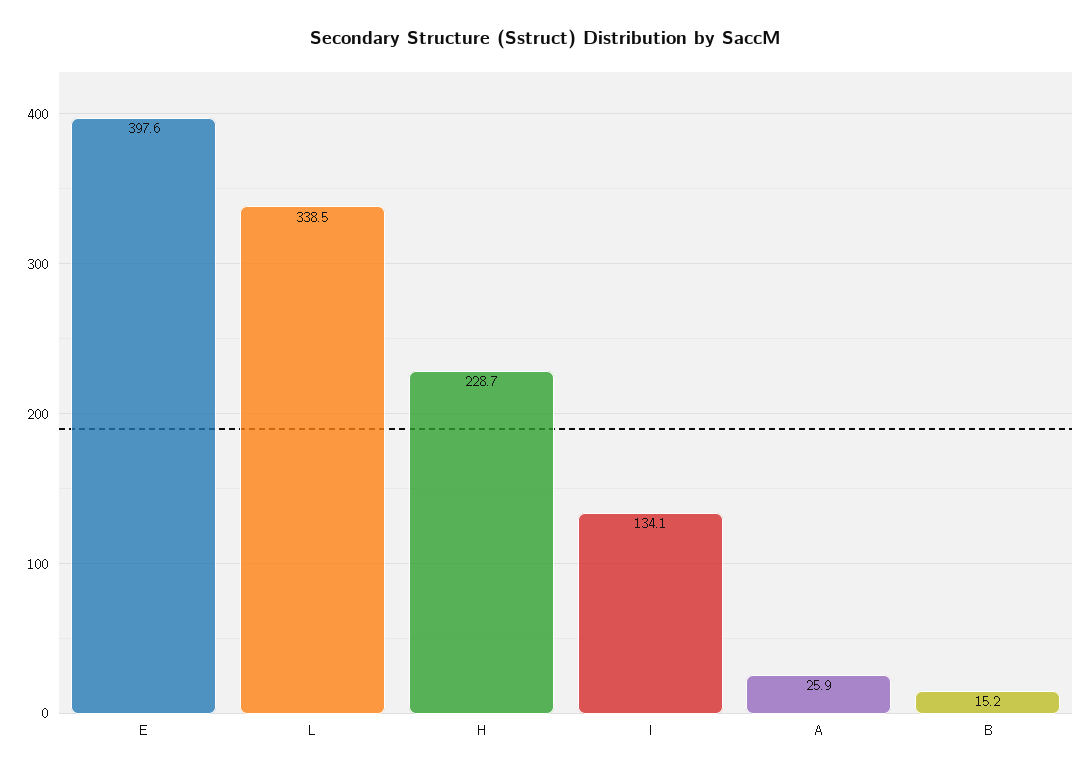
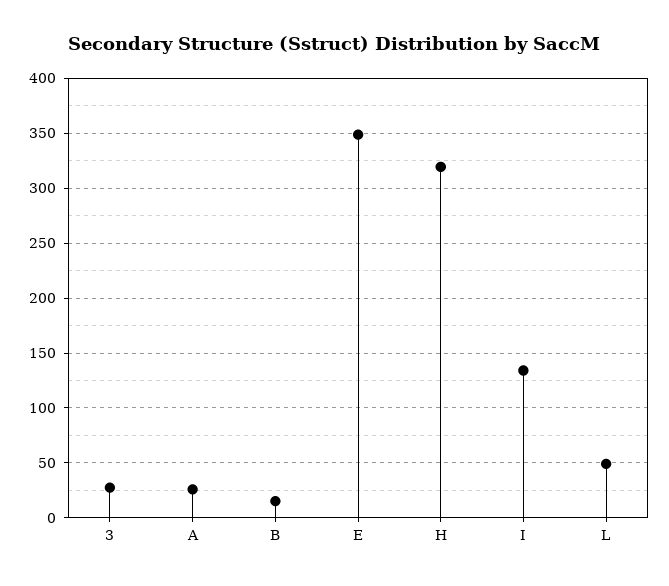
E: 397.6 -> 350
L: 338.5 -> 50
H: 228.7 -> 320
3: none -> 30

